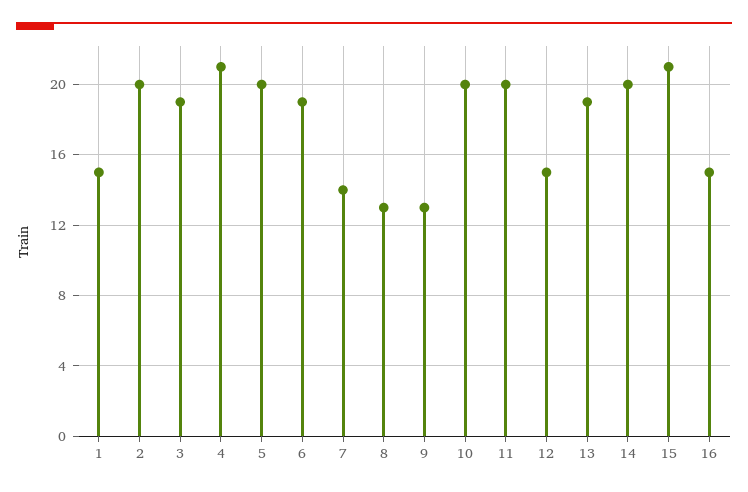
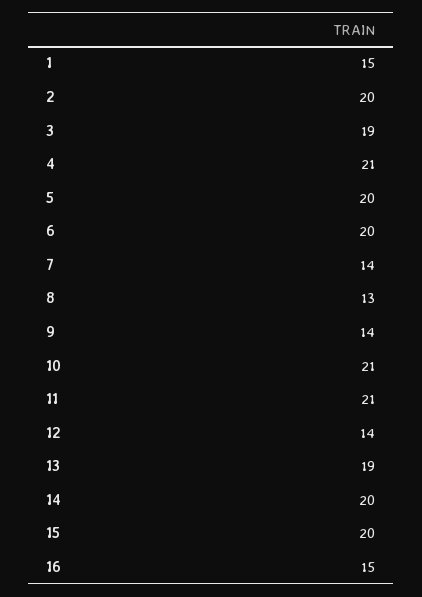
6: 19 -> 20
9: 13 -> 14
10: 20 -> 21
11: 20 -> 21
12: 15 -> 14
15: 21 -> 20

